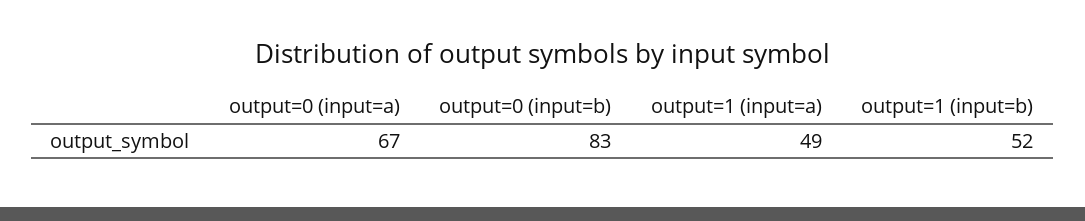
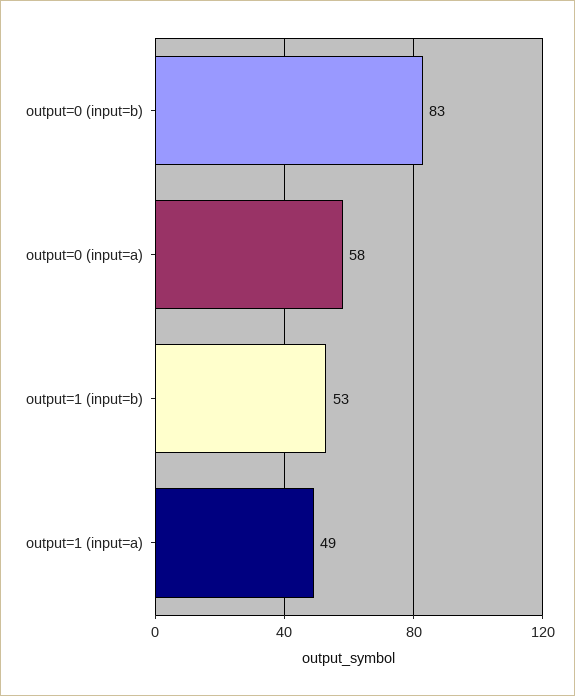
output=0 (input=a): 67 -> 58
output=1 (input=b): 52 -> 53

